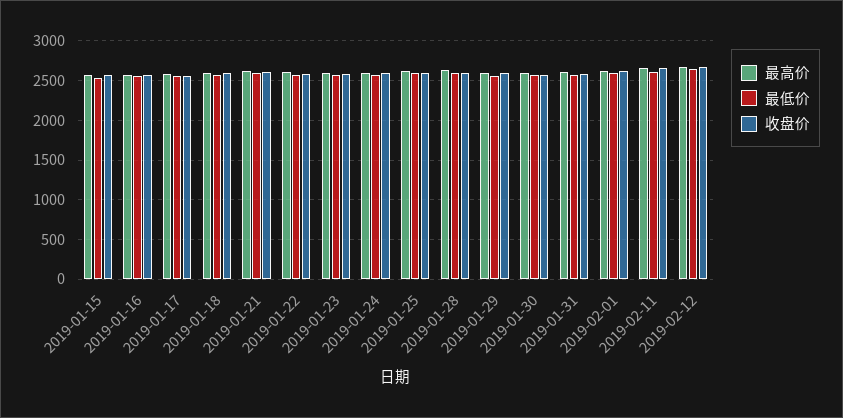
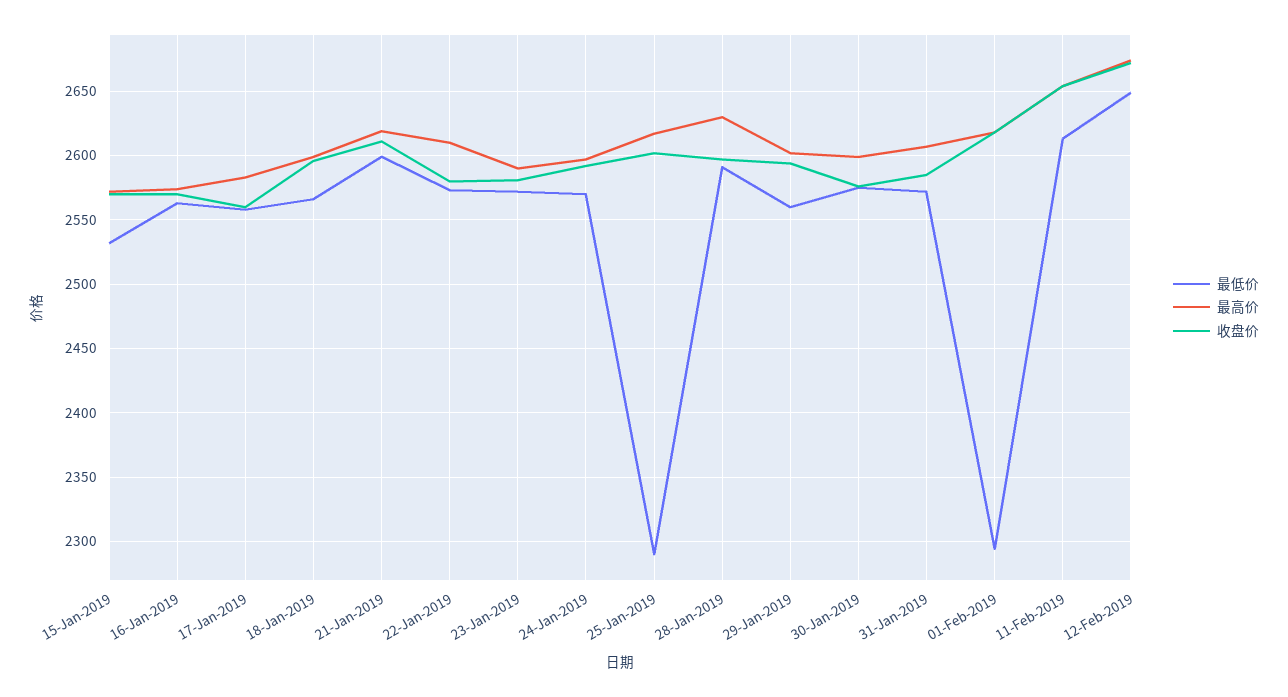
最低价, 2019-01-25: 2600 -> 2290
最低价, 2019-02-01: 2600 -> 2295

